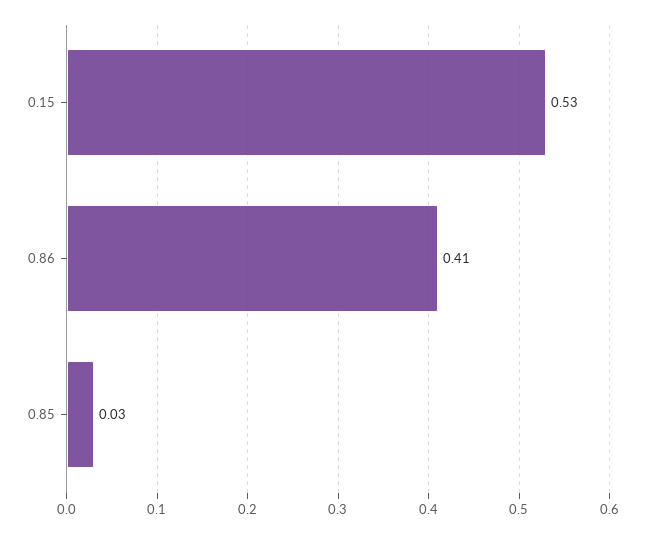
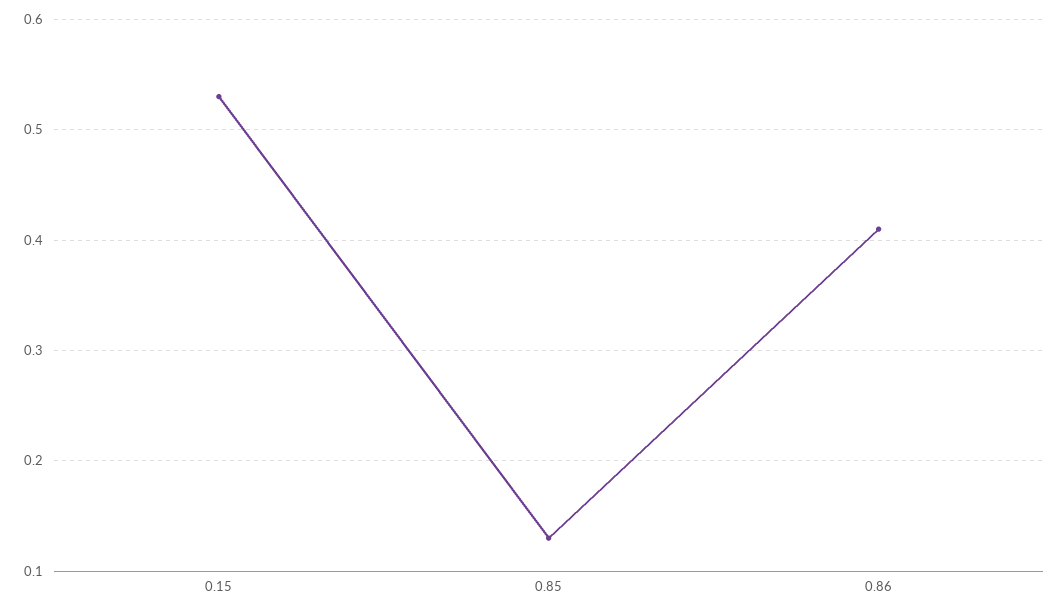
0.85: 0.03 -> 0.13

